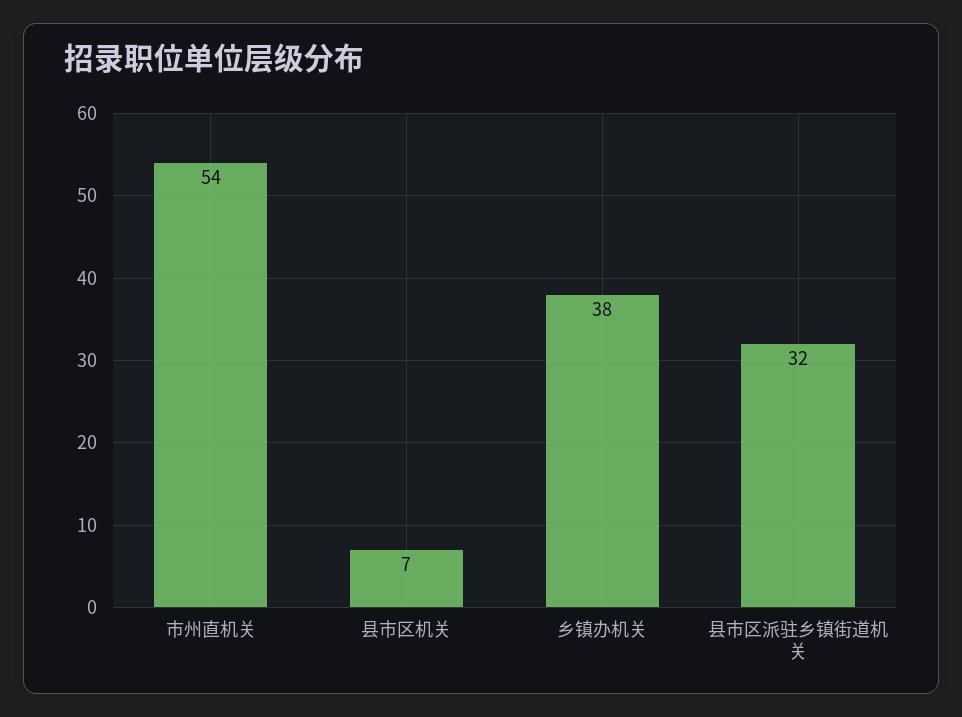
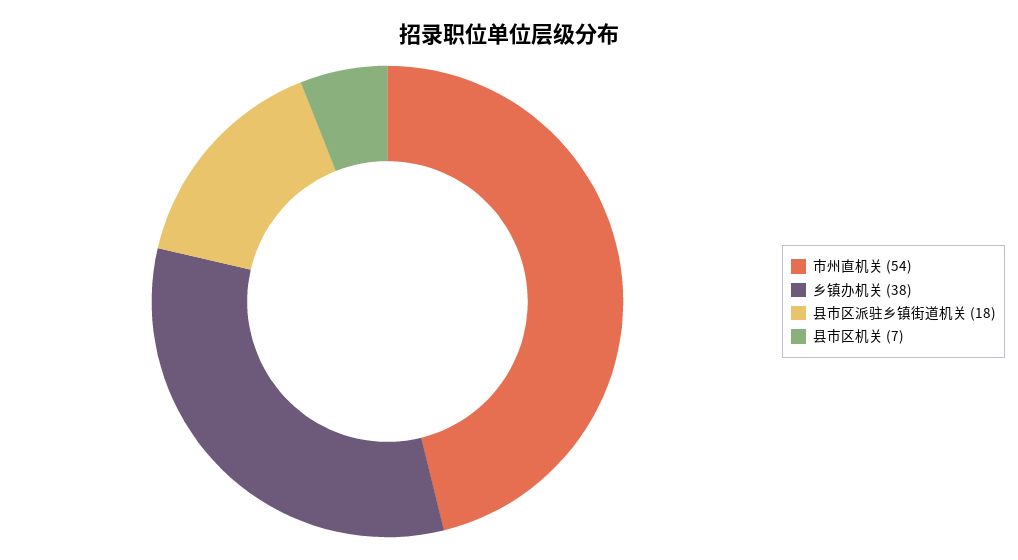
县市区派驻乡镇街道机关: 32 -> 18

